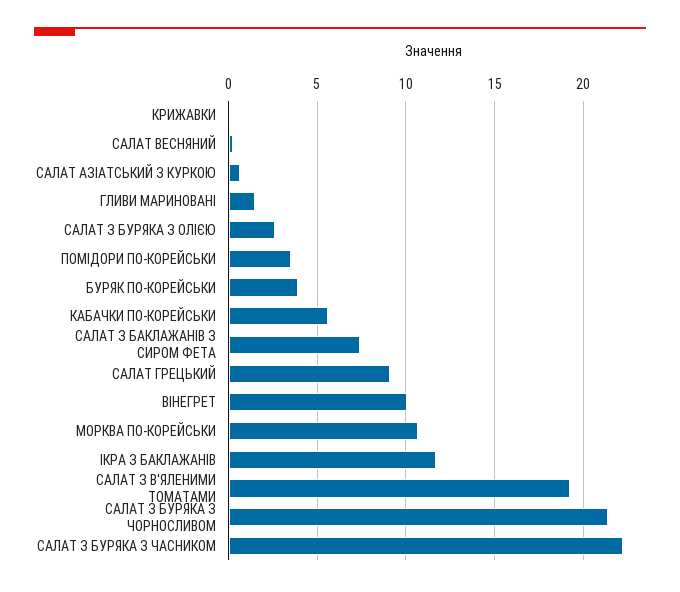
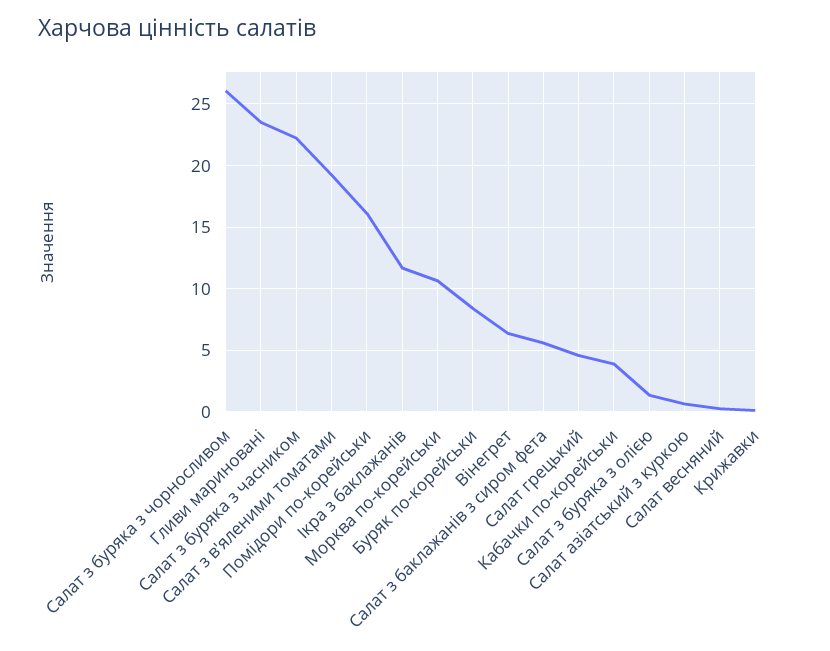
ГЛИВИ МАРИНОВАНІ: 1.5 -> 23.5
САЛАТ З БУРЯКА З ОЛІЄЮ: 2.5 -> 1.5
ПОМІДОРИ ПО-КОРЕЙСЬКИ: 3.5 -> 16
БУРЯК ПО-КОРЕЙСЬКИ: 4 -> 8.5
КАБАЧКИ ПО-КОРЕЙСЬКИ: 5.5 -> 4
САЛАТ З БАКЛАЖАНІВ З СИРОМ ФЕТА: 7.5 -> 5.5
САЛАТ ГРЕЦЬКИЙ: 9 -> 4.5
ВІНЕГРЕТ: 10 -> 6.5
САЛАТ З БУРЯКА З ЧОРНОСЛИВОМ: 21.5 -> 26

